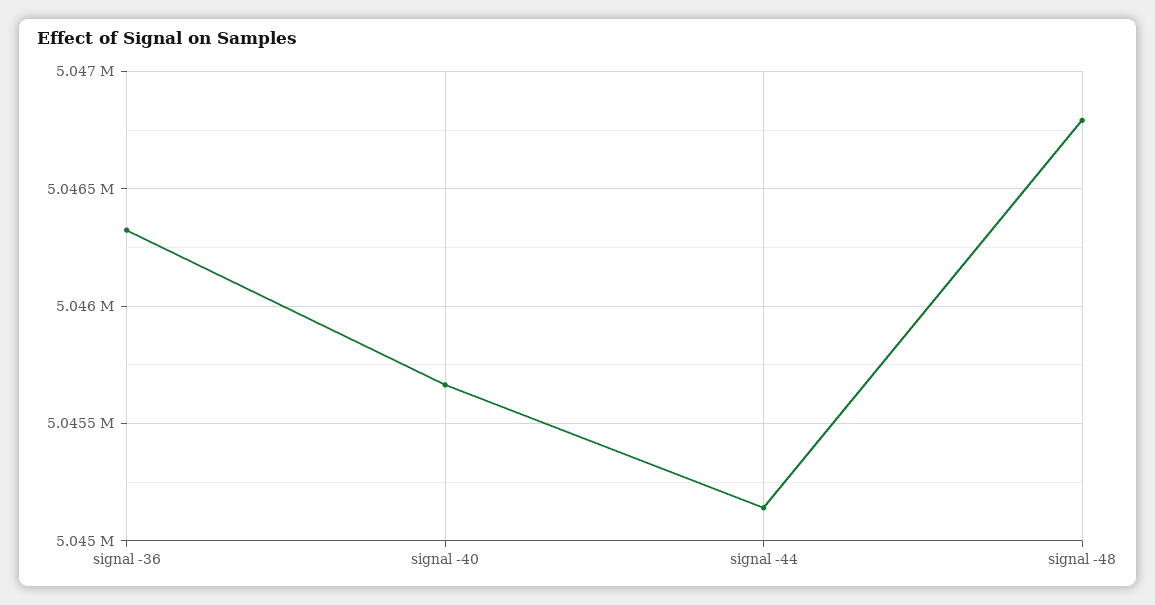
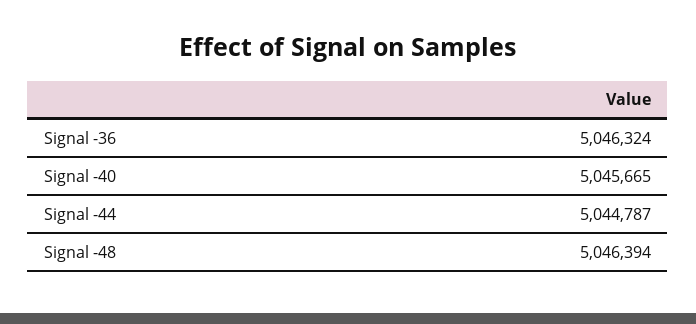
signal -44: 5045150 -> 5044787
signal -48: 5046800 -> 5046394

